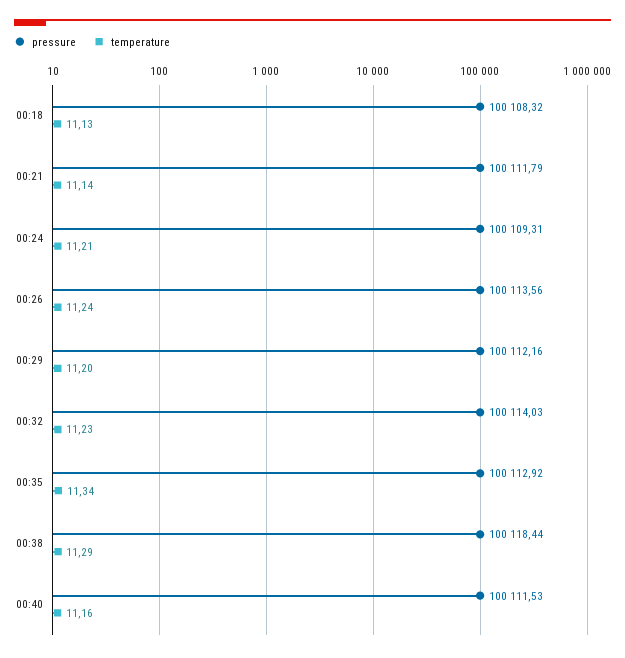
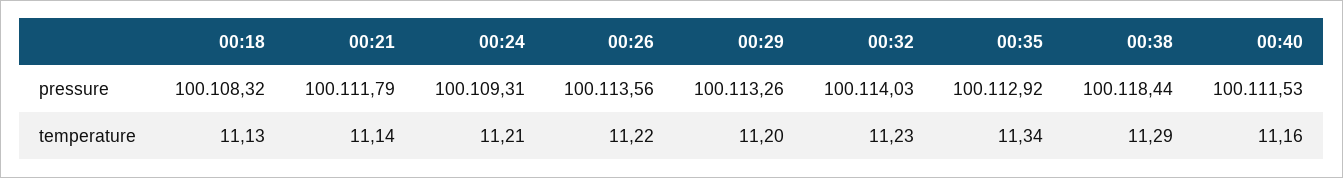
temperature, 00:26: 11.24 -> 11.22
pressure, 00:29: 100112.16 -> 100113.26

